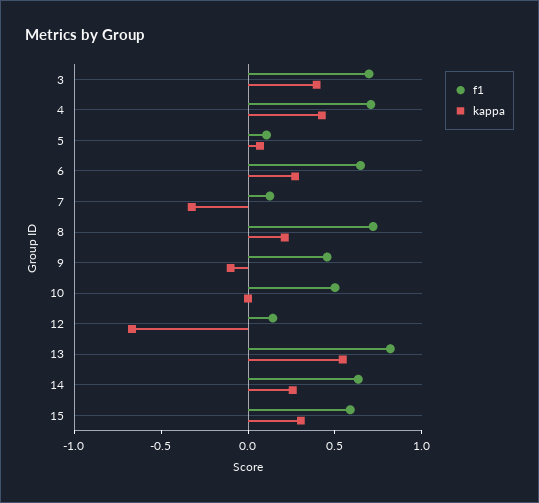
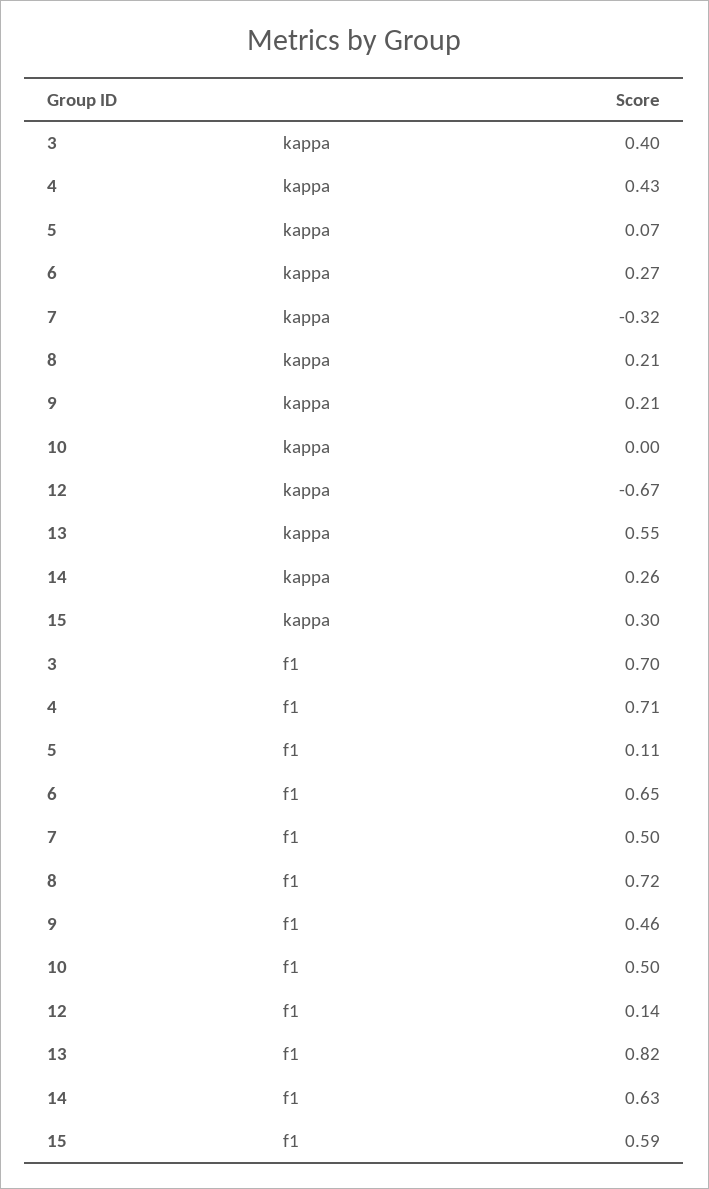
f1, 7: 0.1 -> 0.5
kappa, 9: -0.1 -> 0.21

